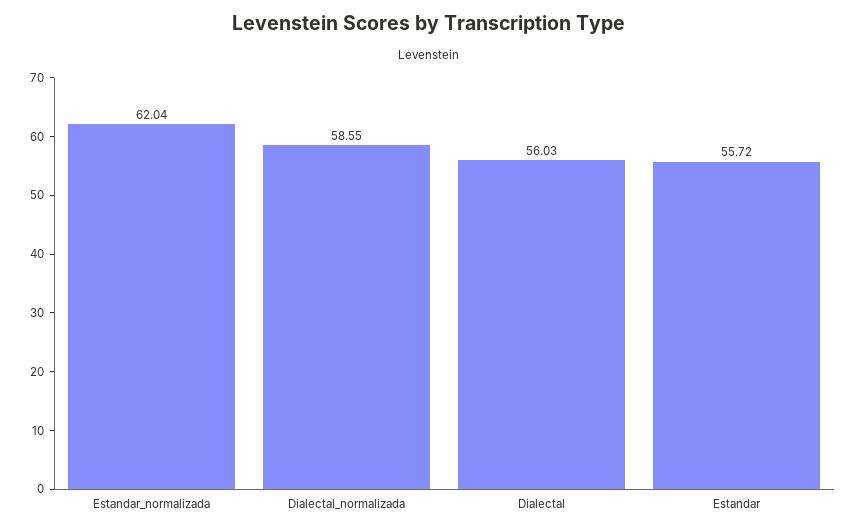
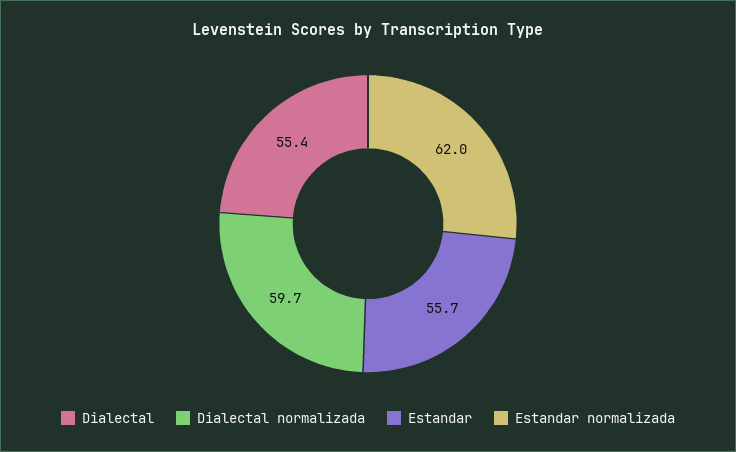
Dialectal_normalizada: 58.55 -> 59.7
Dialectal: 56.03 -> 55.4

